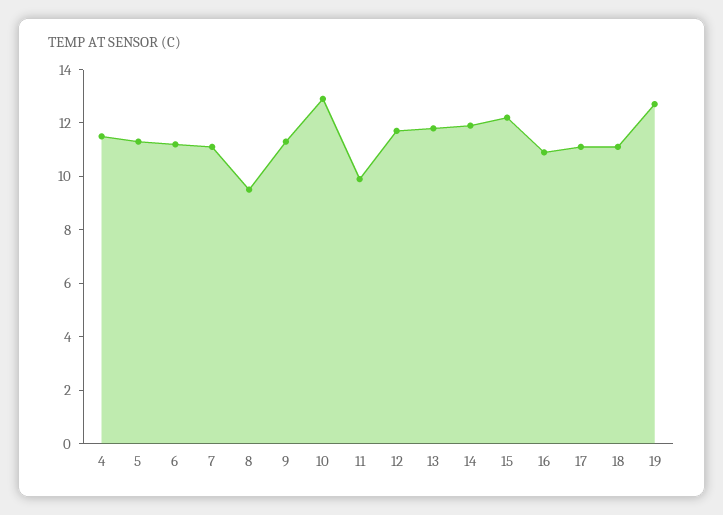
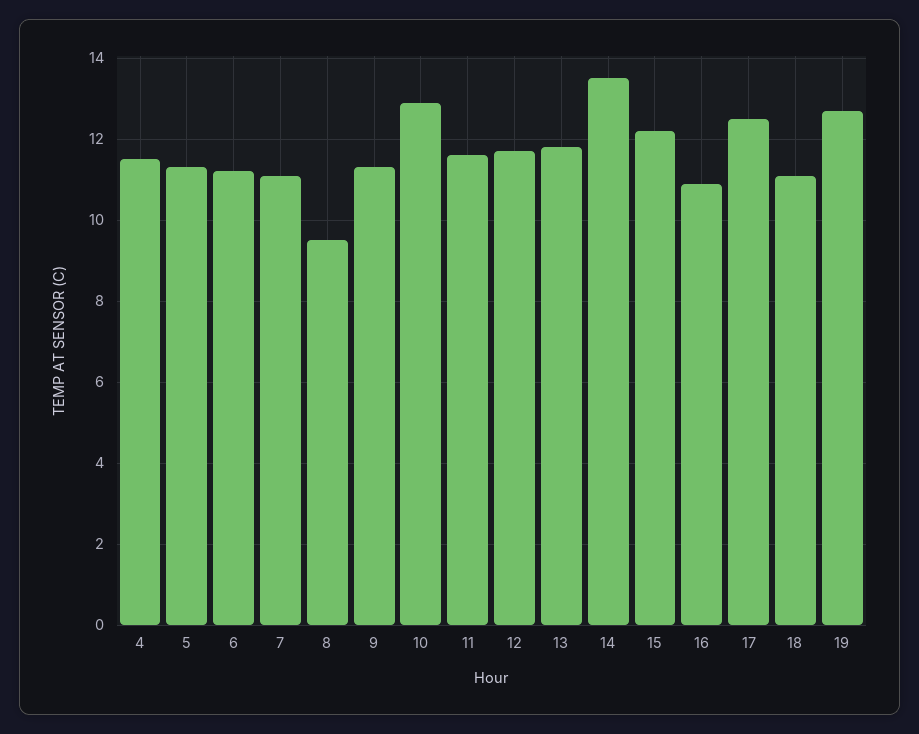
11: 10 -> 11.5
14: 12 -> 13.5
17: 11 -> 12.5

